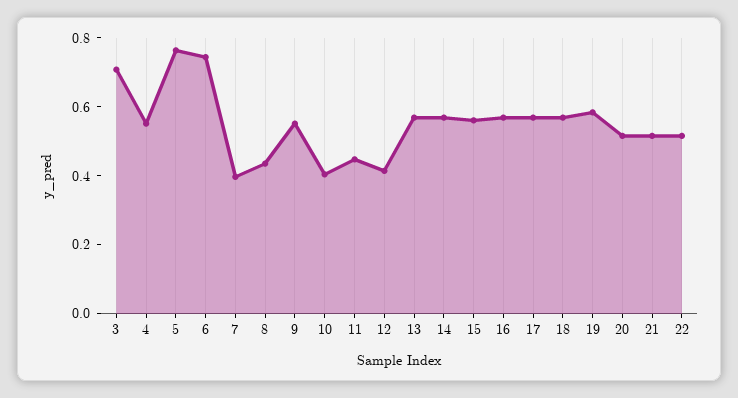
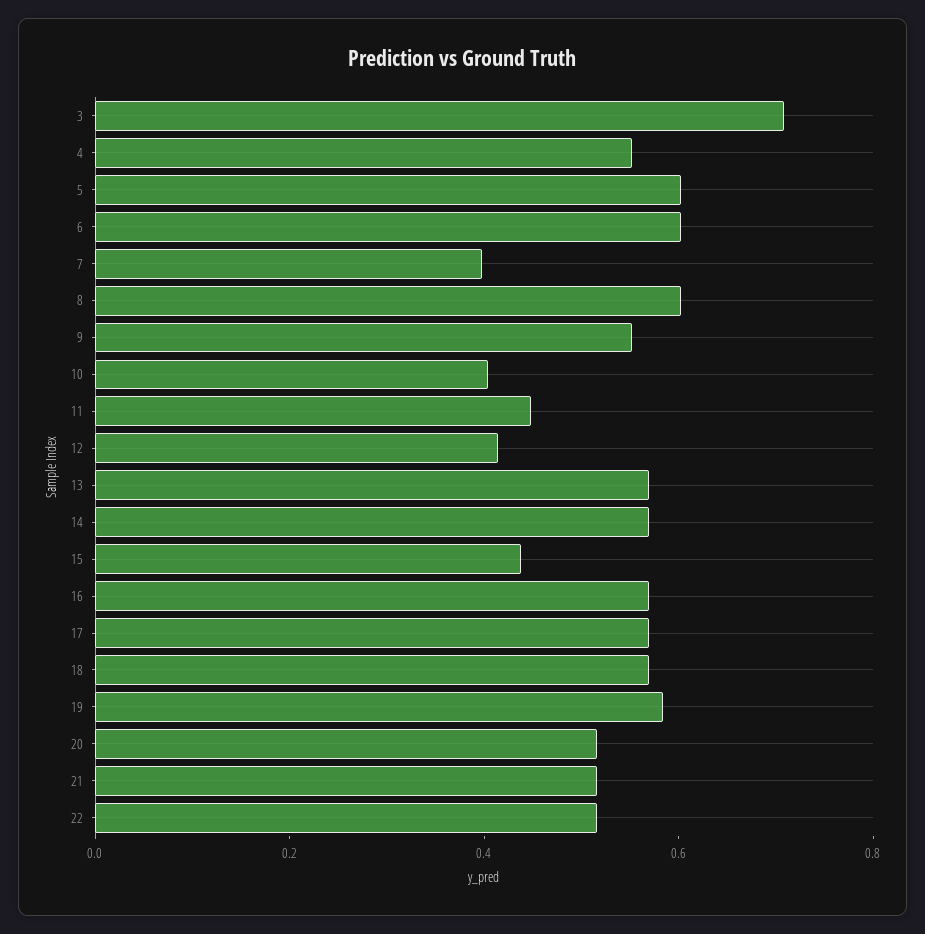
5: 0.75 -> 0.6
6: 0.75 -> 0.6
8: 0.45 -> 0.6
15: 0.55 -> 0.45

